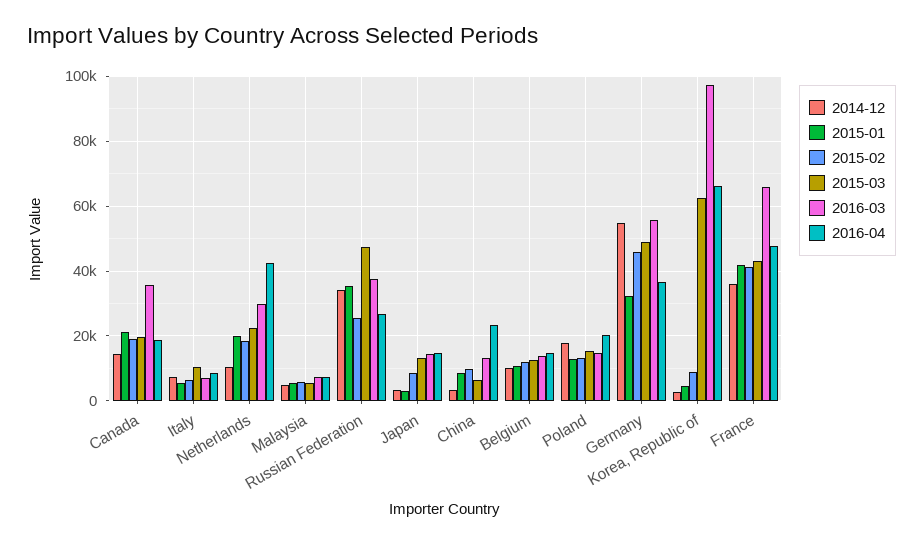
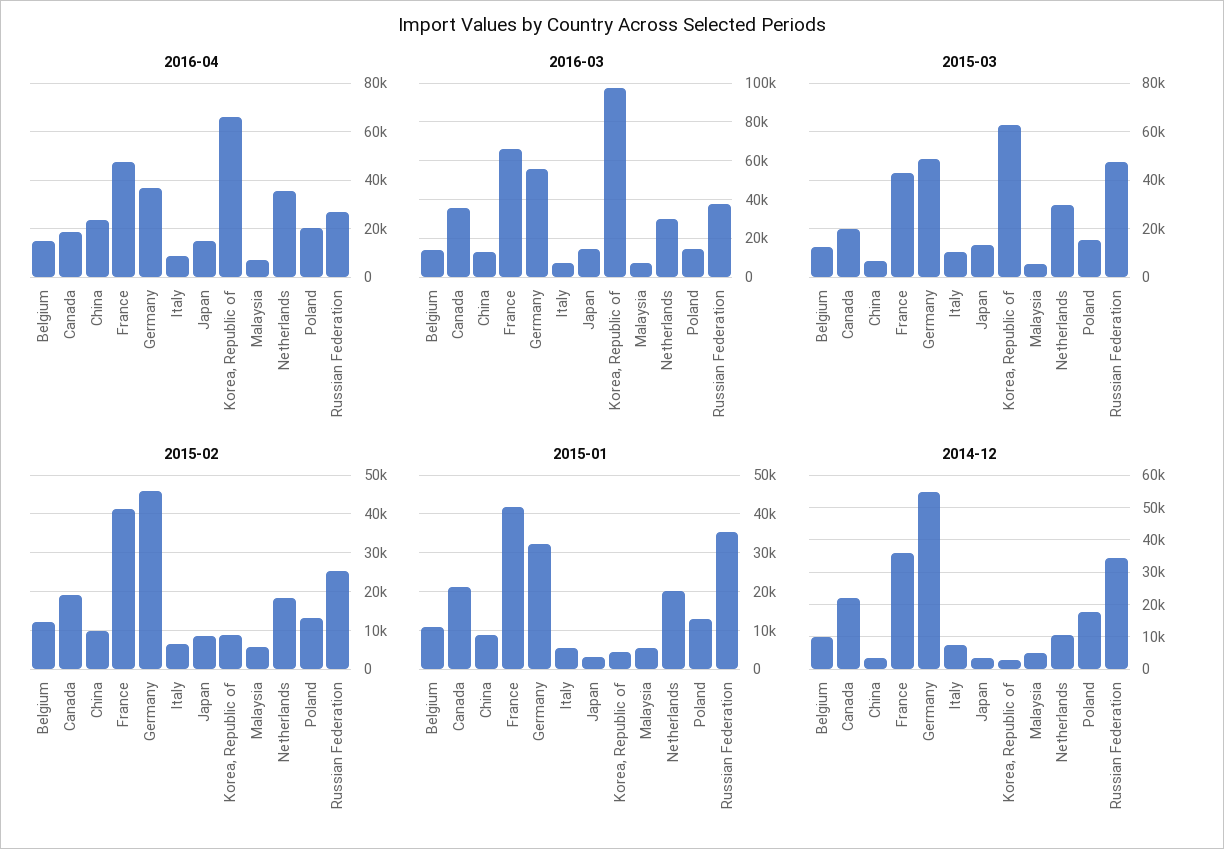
2014-12, Canada: 14000 -> 22000
2015-03, Netherlands: 22000 -> 30000
2016-04, Netherlands: 42000 -> 35000

